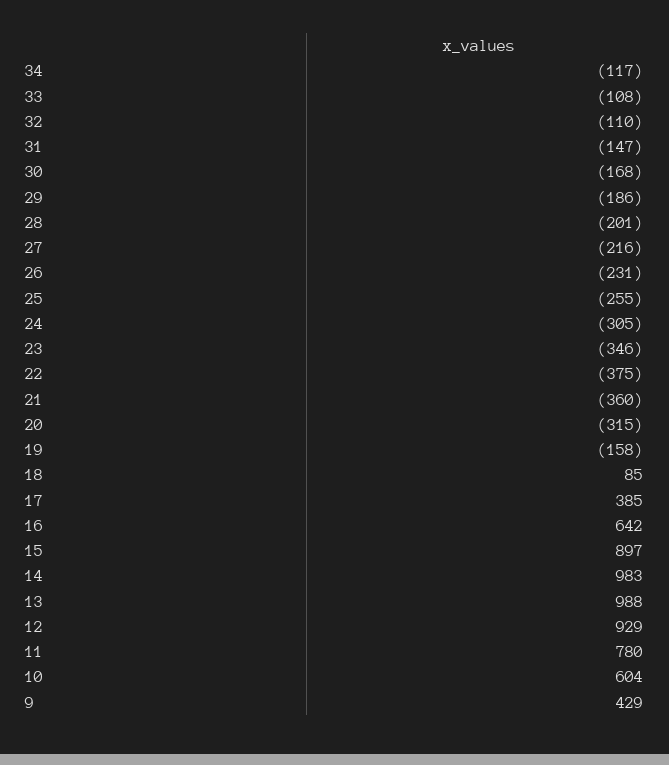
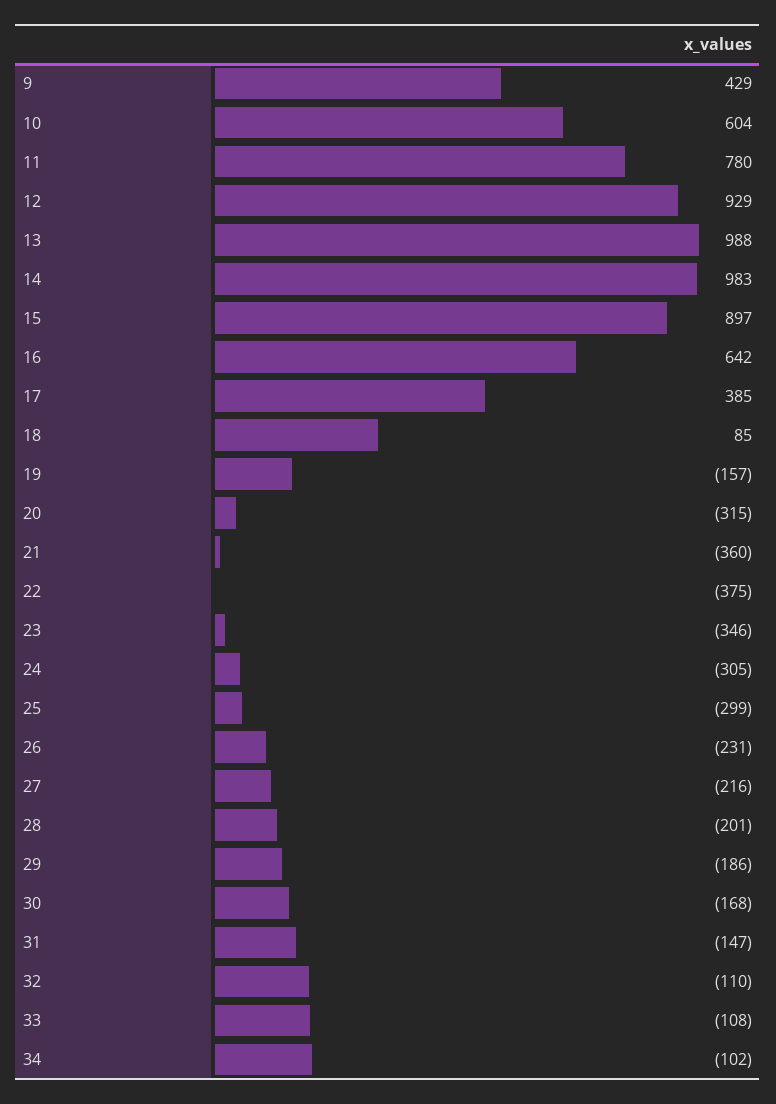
34: -117 -> -102
25: -255 -> -299
19: -158 -> -157

